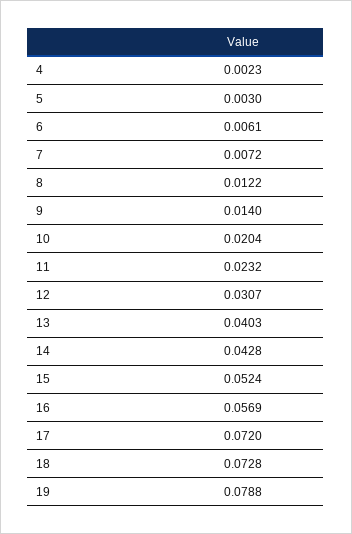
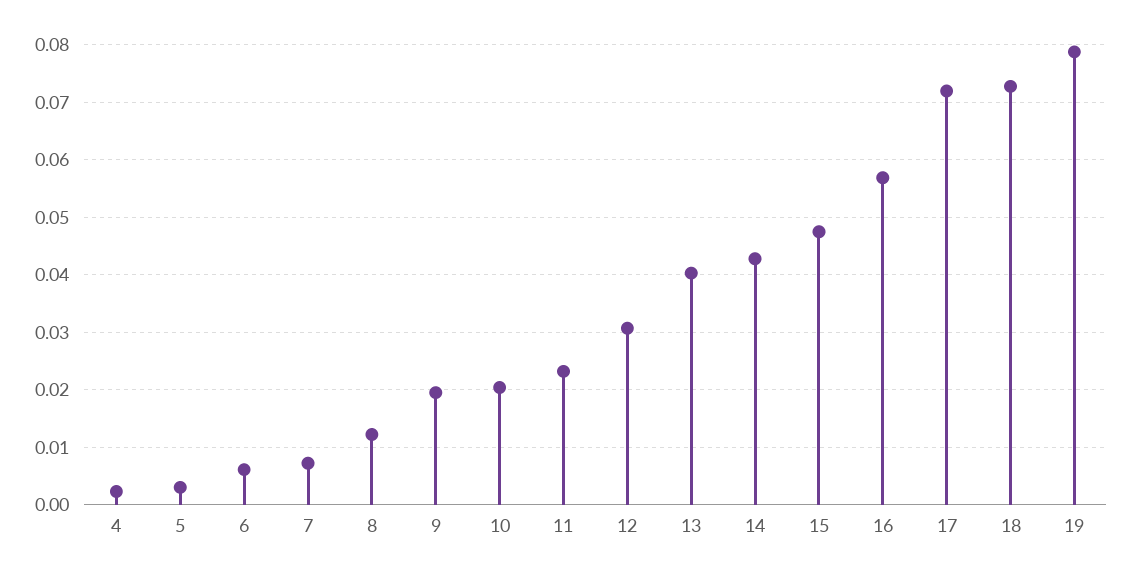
9: 0.014 -> 0.02
15: 0.0524 -> 0.048

